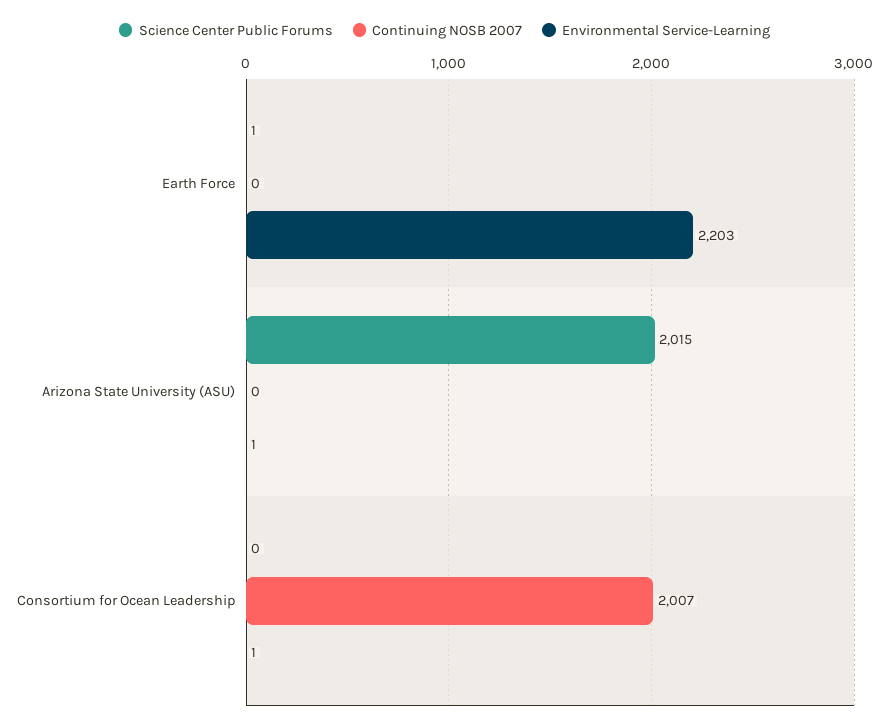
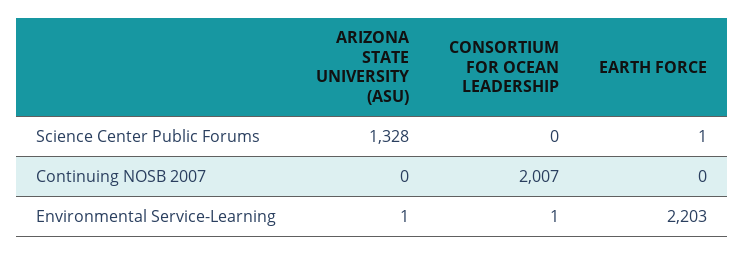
Science Center Public Forums, Arizona State University (ASU): 2015 -> 1328

